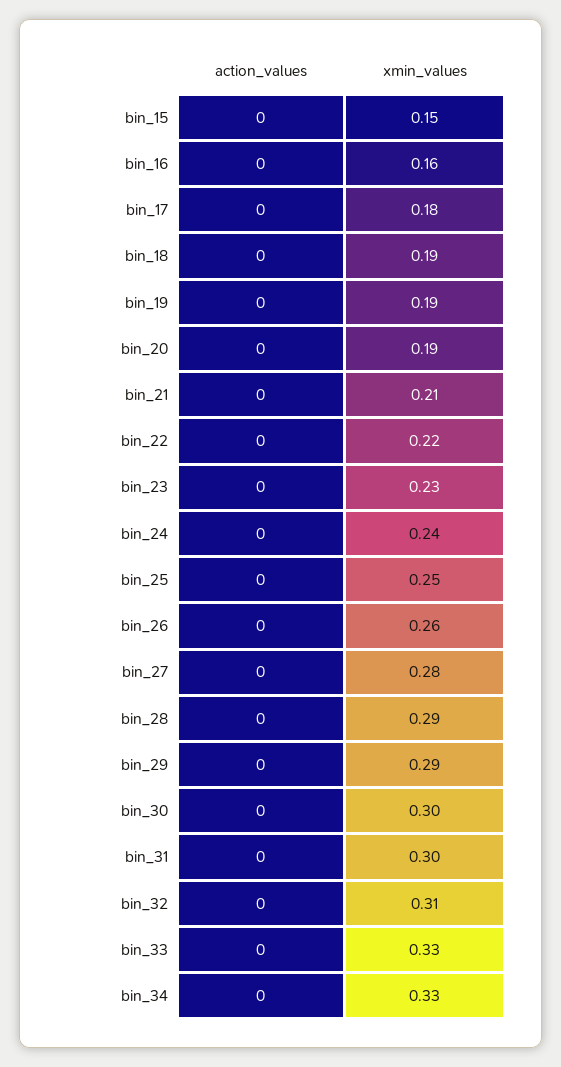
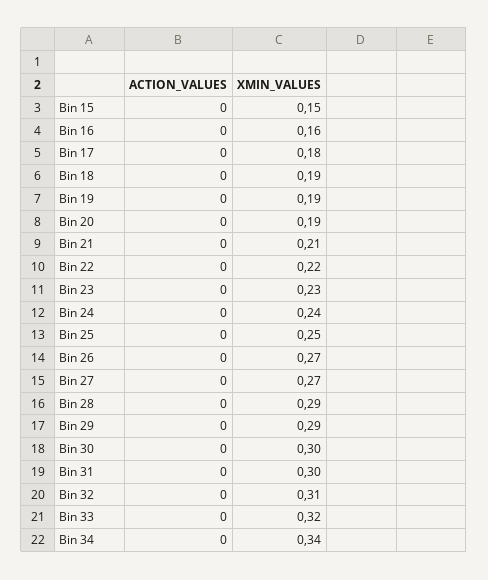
xmin_values, bin_26: 0.26 -> 0.27
xmin_values, bin_27: 0.28 -> 0.27
xmin_values, bin_33: 0.33 -> 0.32
xmin_values, bin_34: 0.33 -> 0.34

